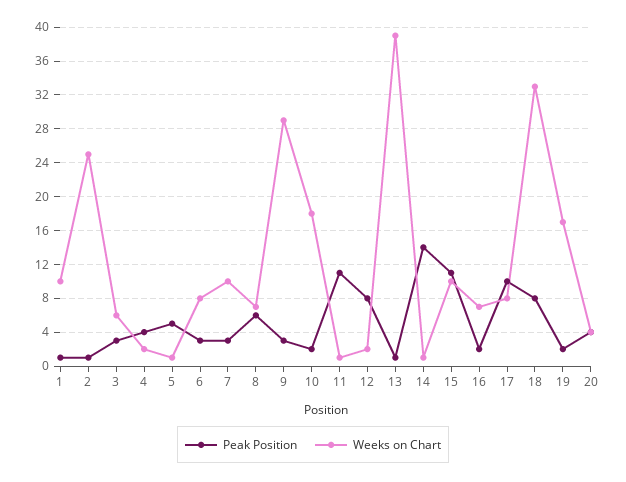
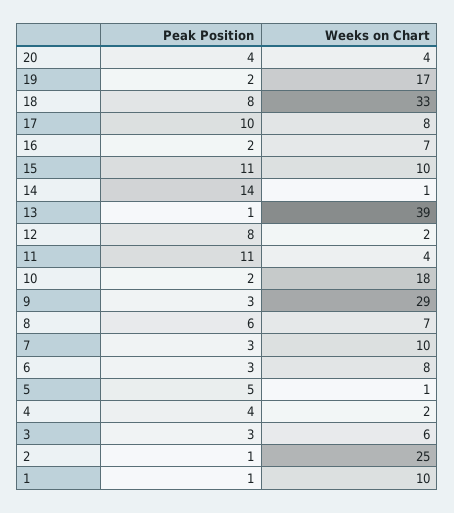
Weeks on Chart, 11: 1 -> 4

